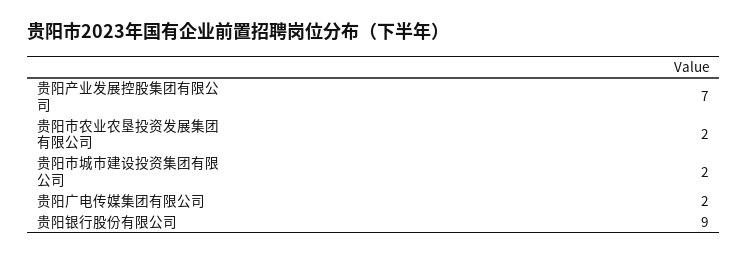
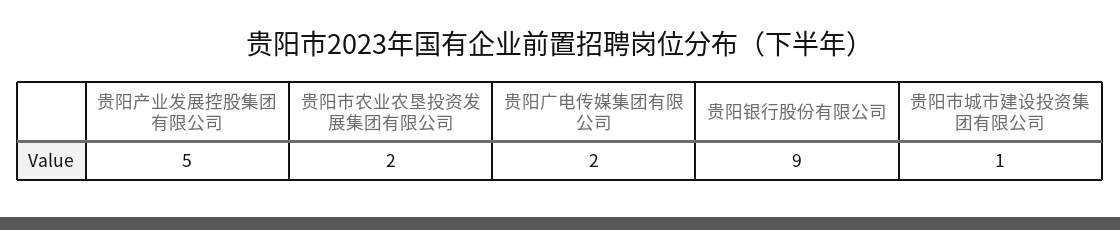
贵阳产业发展控股集团有限公司: 7 -> 5
贵阳市城市建设投资集团有限公司: 2 -> 1

